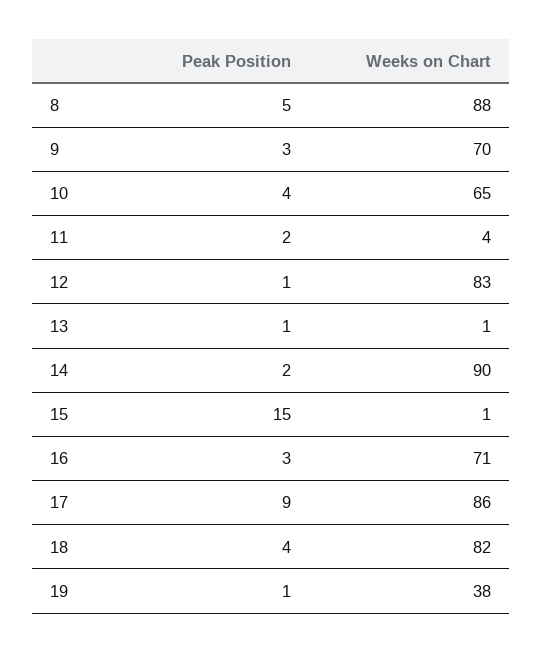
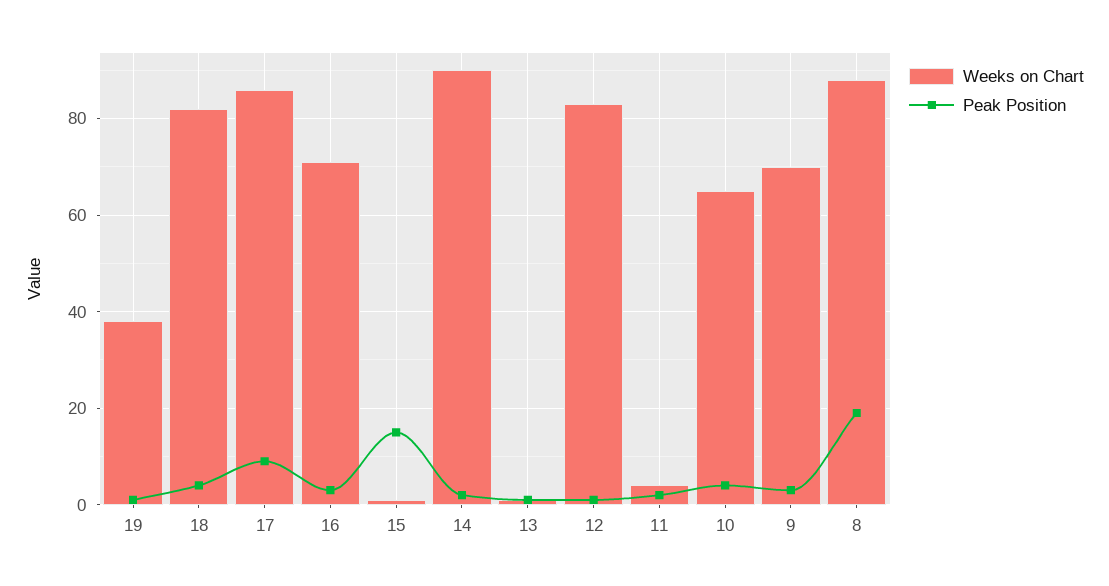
Peak Position, 8: 5 -> 20

